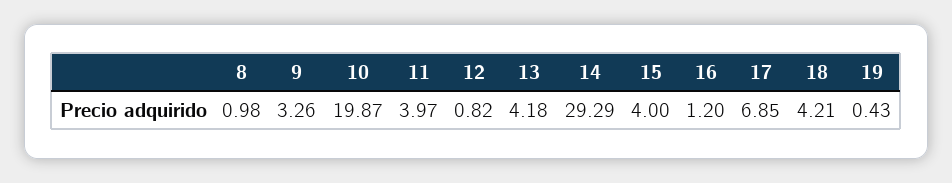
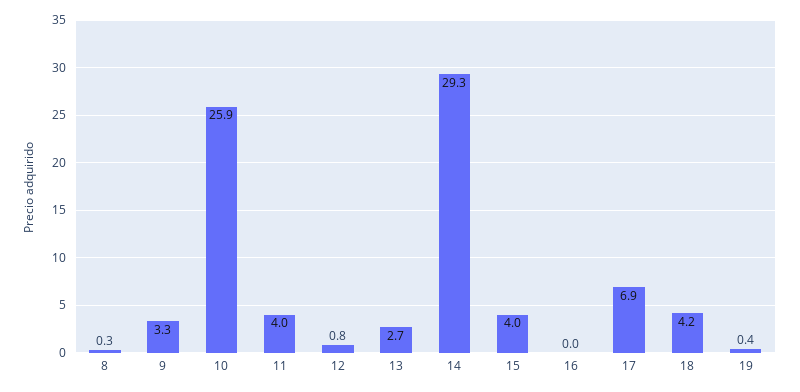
8: 0.98 -> 0.3
10: 19.87 -> 25.9
13: 4.18 -> 2.7
16: 1.2 -> 0

